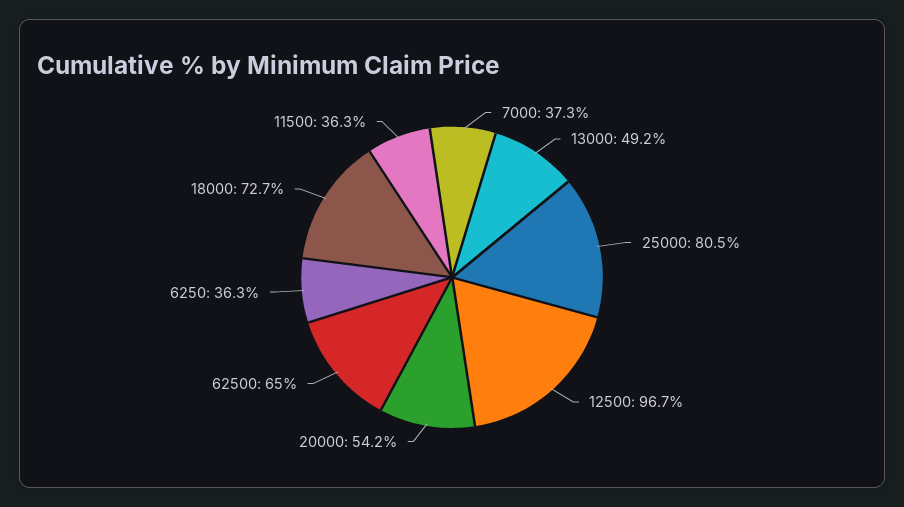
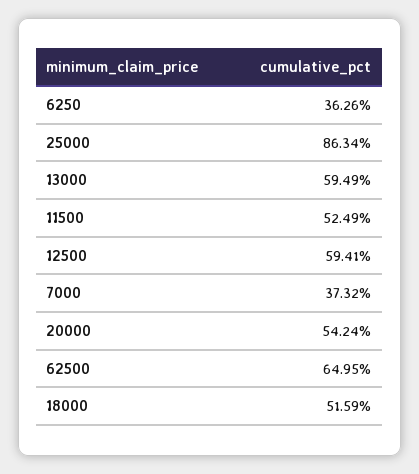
13000: 49.2 -> 59.49
25000: 80.5 -> 86.34
12500: 96.7 -> 59.41
18000: 72.7 -> 51.59
11500: 36.3 -> 52.49

